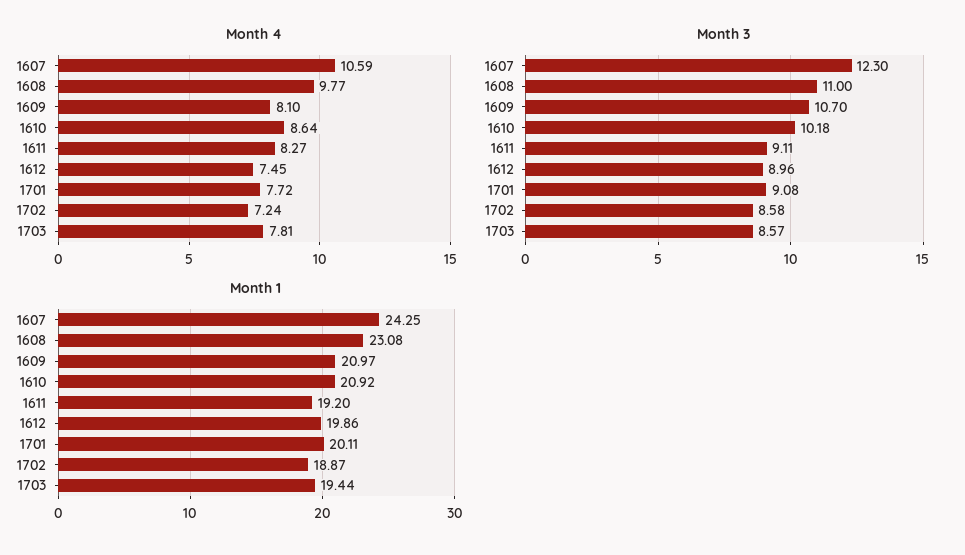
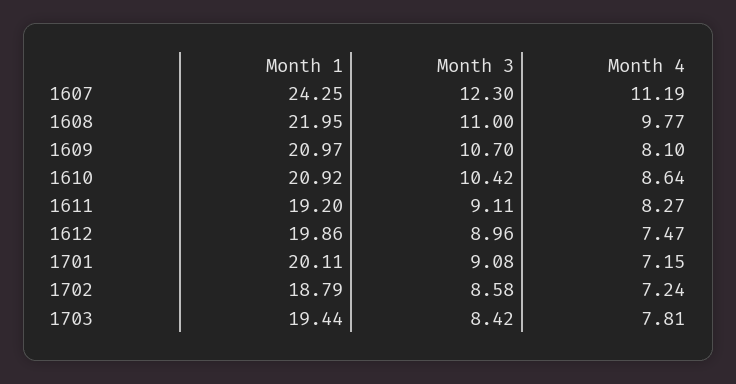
Month 4, 1607: 10.59 -> 11.19
Month 4, 1612: 7.45 -> 7.47
Month 4, 1701: 7.72 -> 7.15
Month 3, 1610: 10.18 -> 10.42
Month 3, 1703: 8.57 -> 8.42
Month 1, 1608: 23.08 -> 21.95
Month 1, 1702: 18.87 -> 18.79

